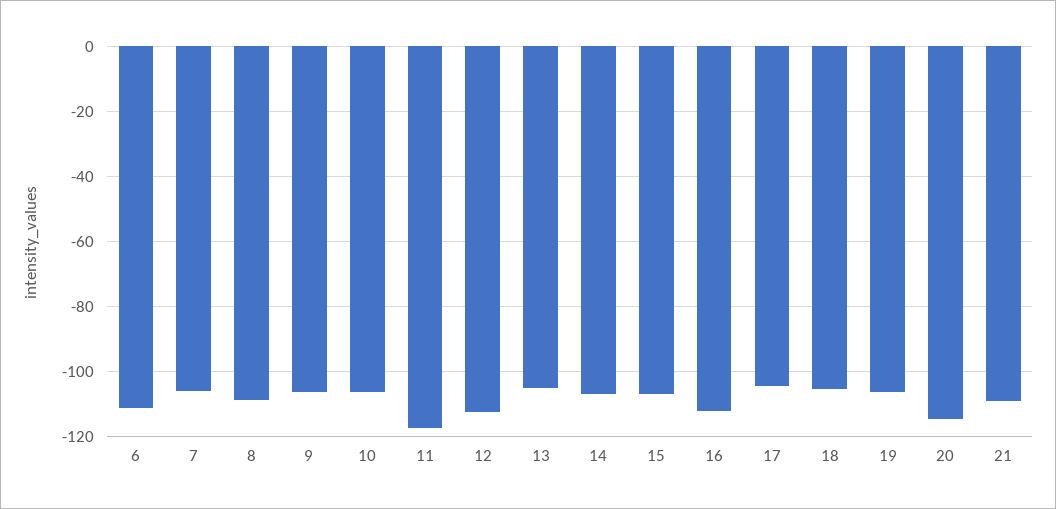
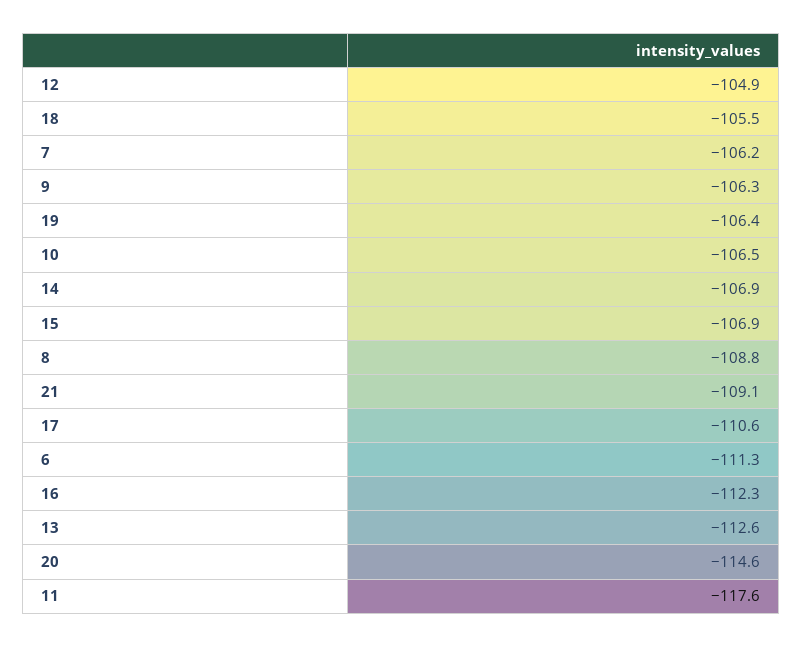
12: -112 -> -104.9
13: -106 -> -112.6
17: -104 -> -110.6

